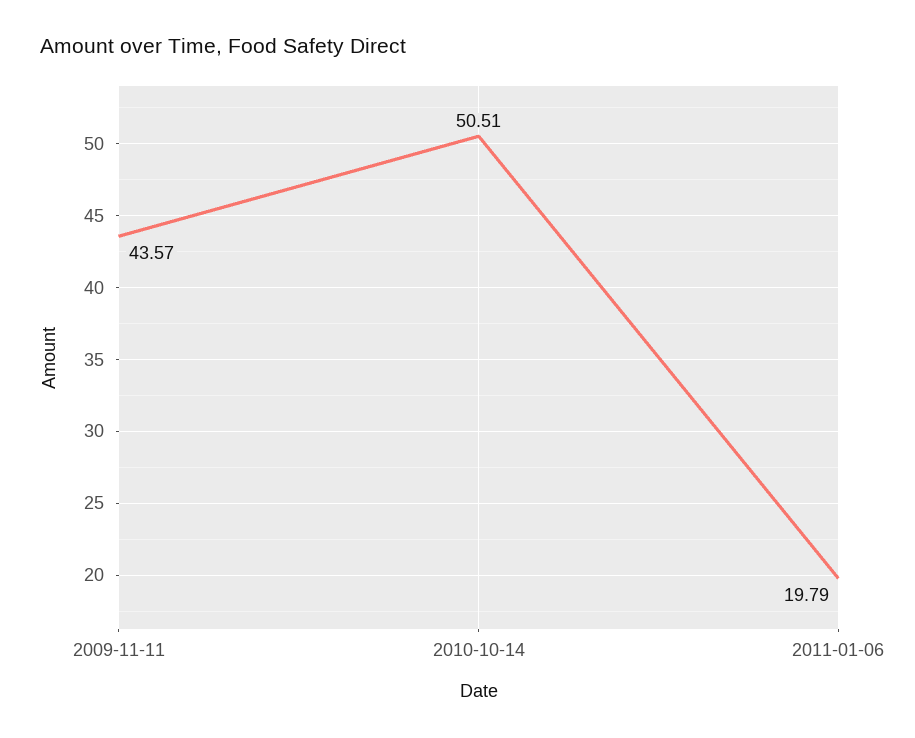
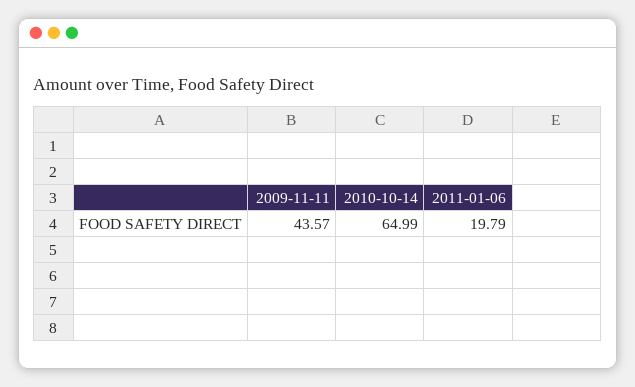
2010-10-14: 50.51 -> 64.99

